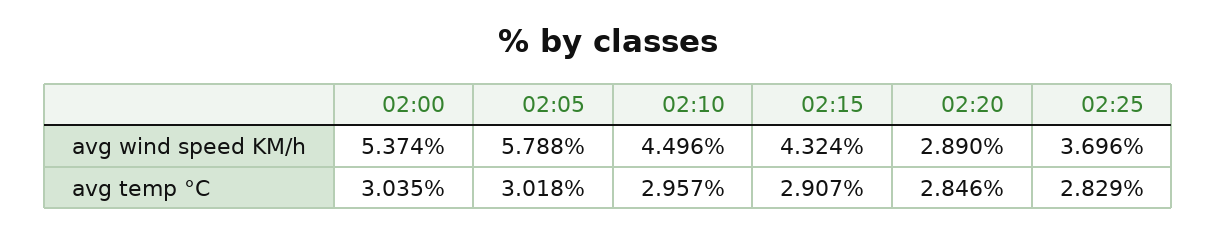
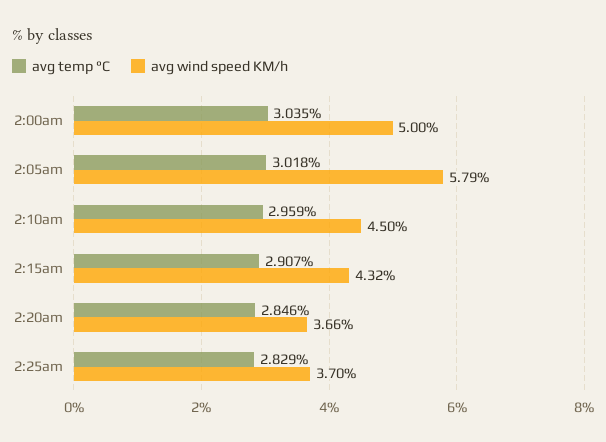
avg wind speed KM/h, 02:00: 5.374 -> 5
avg wind speed KM/h, 02:20: 2.89 -> 3.66
avg temp °C, 02:10: 2.957 -> 2.959

